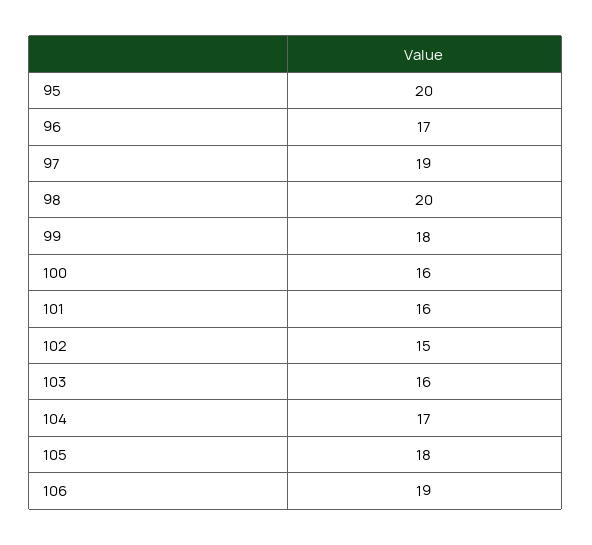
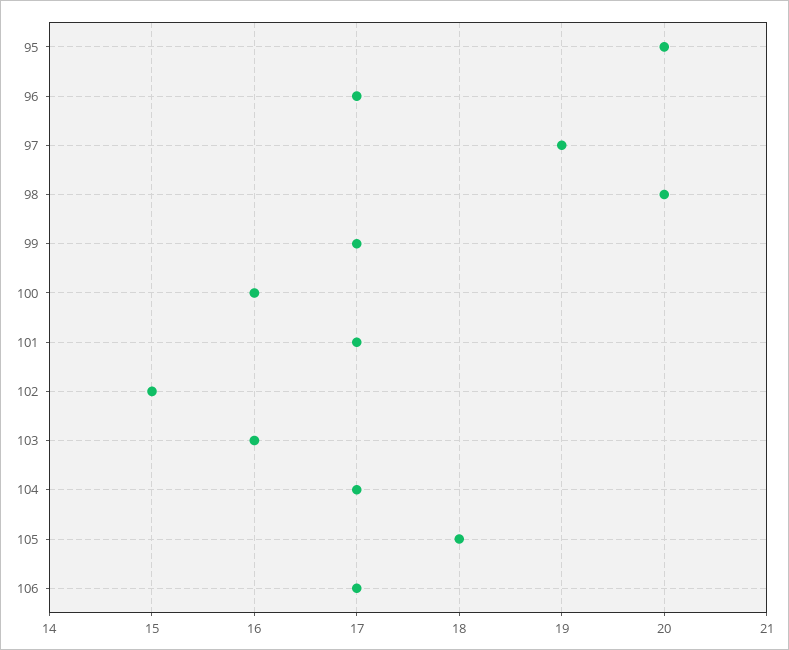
99: 18 -> 17
101: 16 -> 17
106: 19 -> 17

